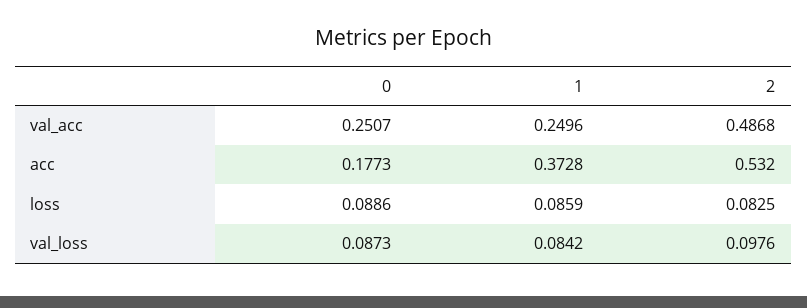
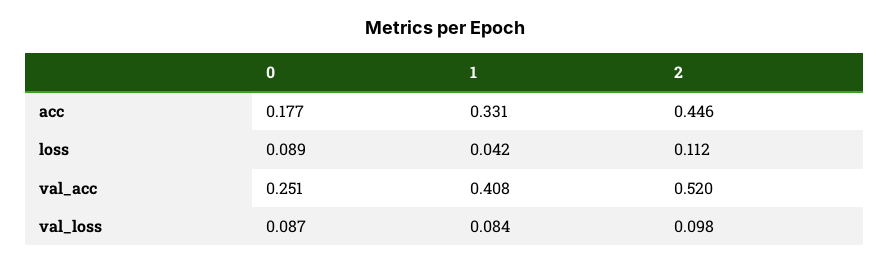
1, val_acc: 0.2496 -> 0.408
2, val_acc: 0.4868 -> 0.52
1, acc: 0.3728 -> 0.331
2, acc: 0.532 -> 0.446
1, loss: 0.0859 -> 0.042
2, loss: 0.0825 -> 0.112

